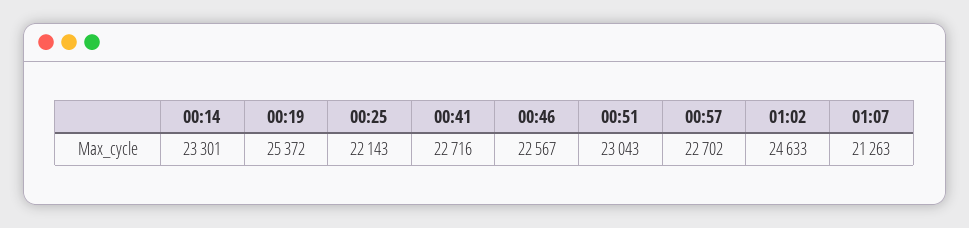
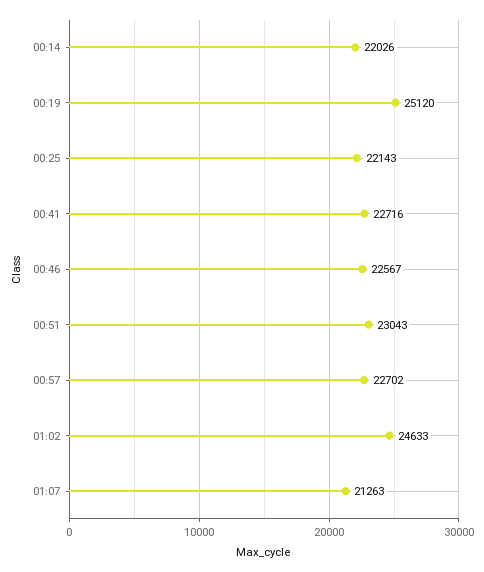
00:14: 23301 -> 22026
00:19: 25372 -> 25120

